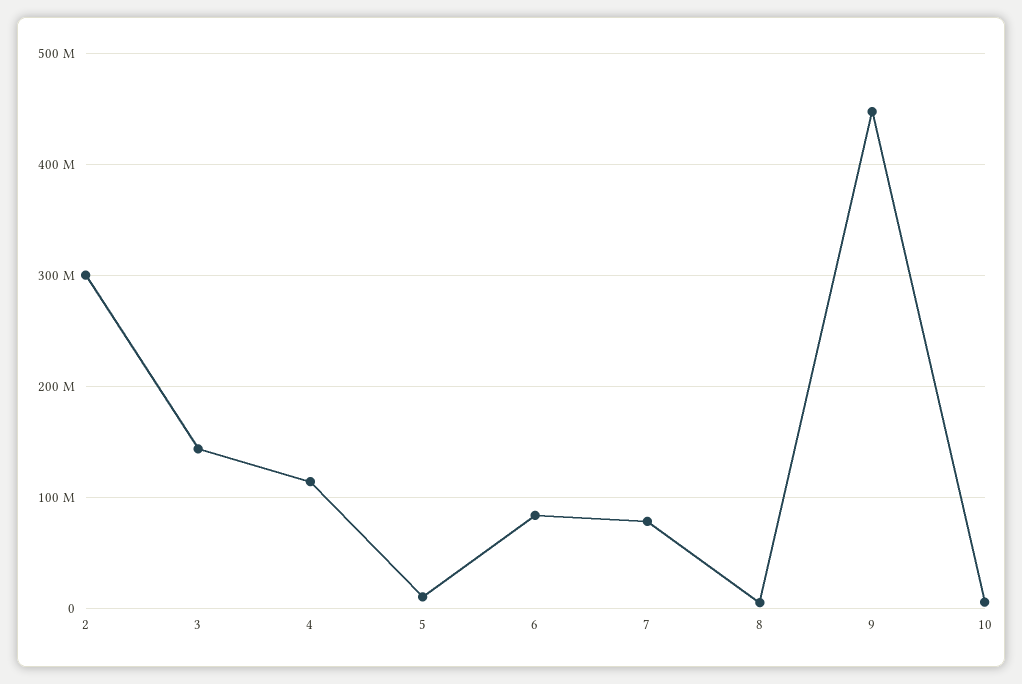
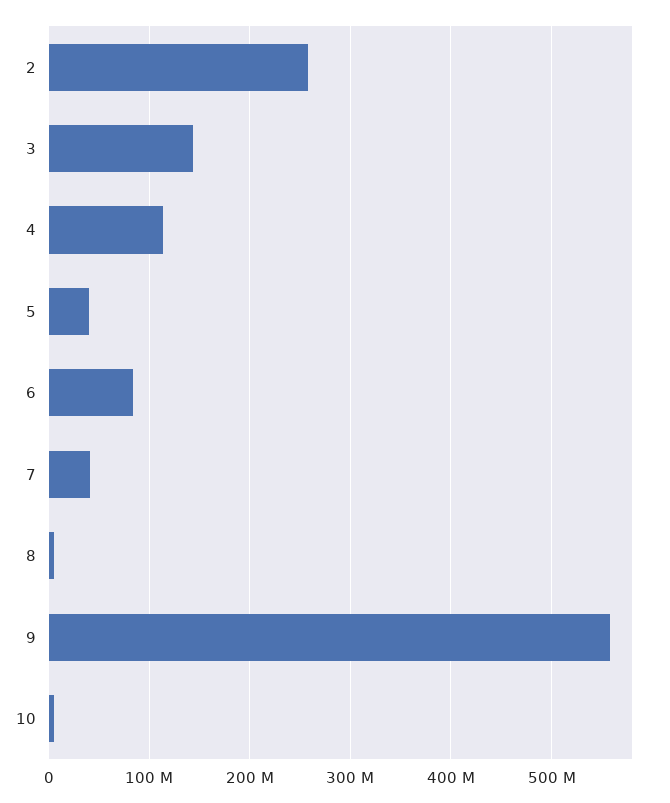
2: 300000000 -> 260000000
5: 10000000 -> 40000000
7: 80000000 -> 40000000
9: 450000000 -> 560000000

